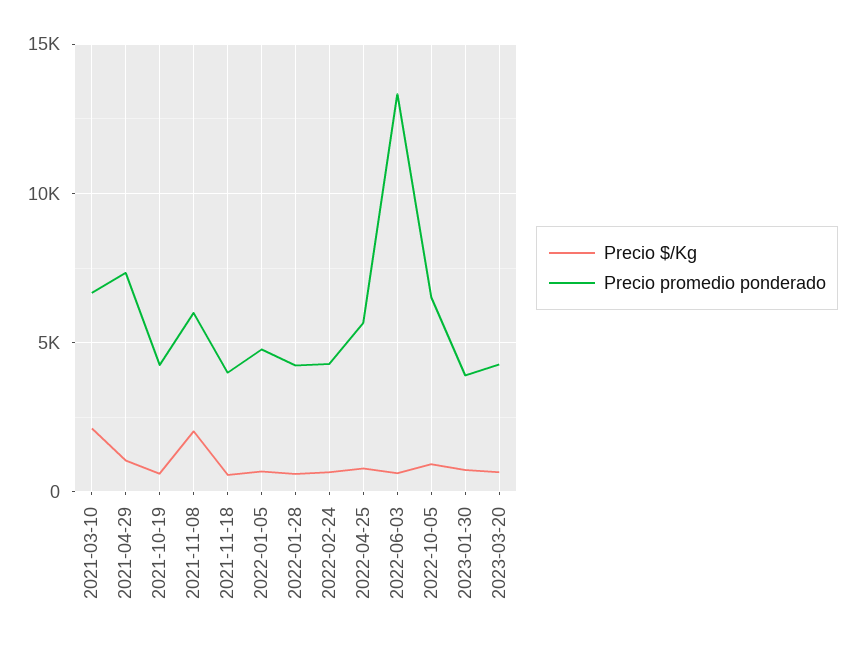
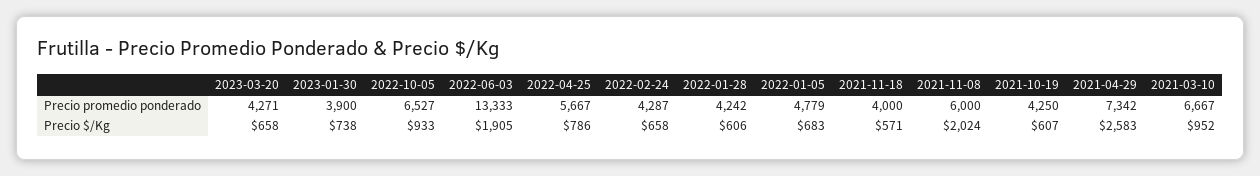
Precio $/Kg, 2021-03-10: 2000 -> 952
Precio $/Kg, 2021-04-29: 1000 -> 2583
Precio $/Kg, 2022-06-03: 500 -> 1905

